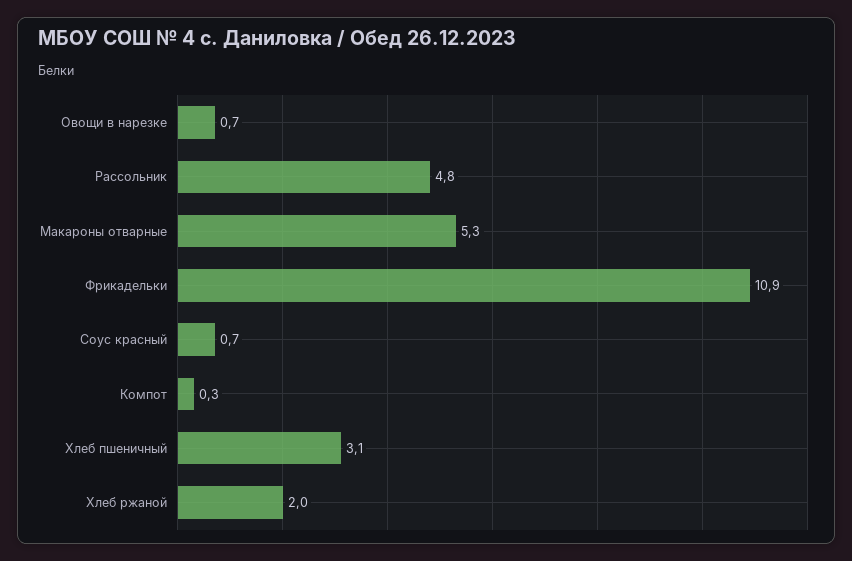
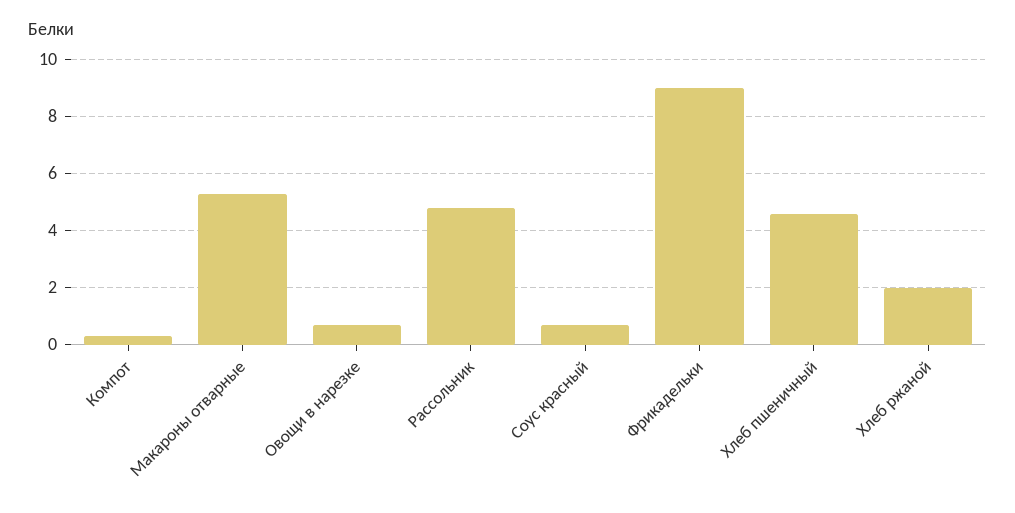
Фрикадельки: 10.9 -> 9
Хлеб пшеничный: 3.1 -> 4.5

